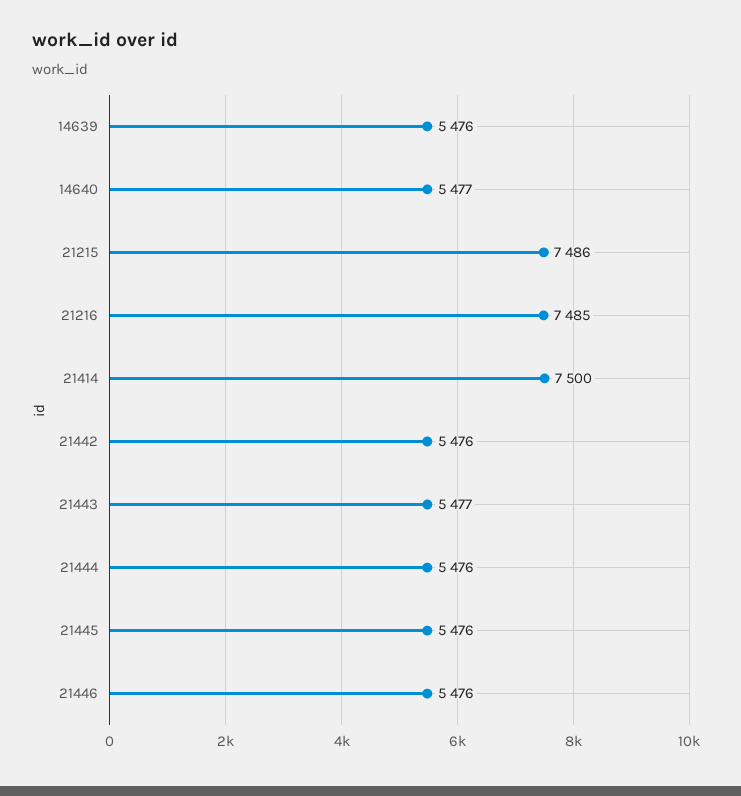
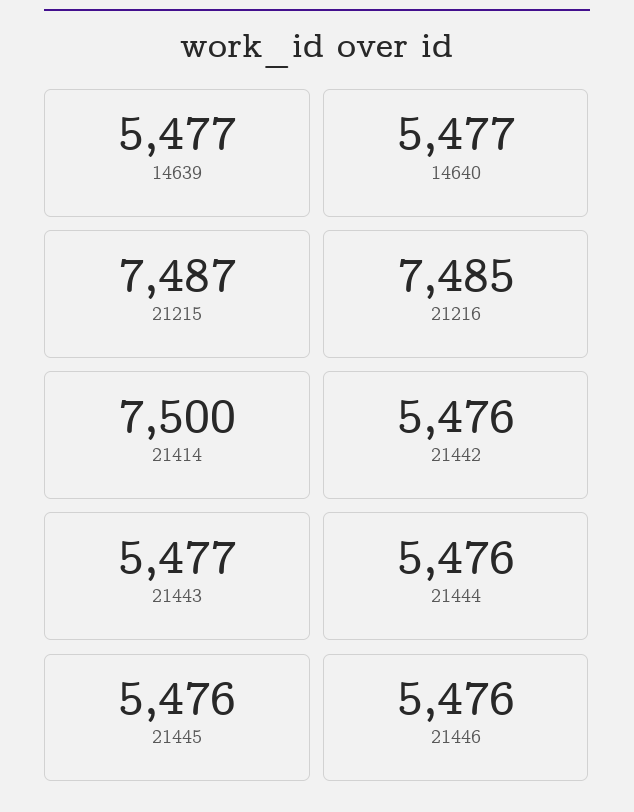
14639: 5476 -> 5477
21215: 7486 -> 7487

